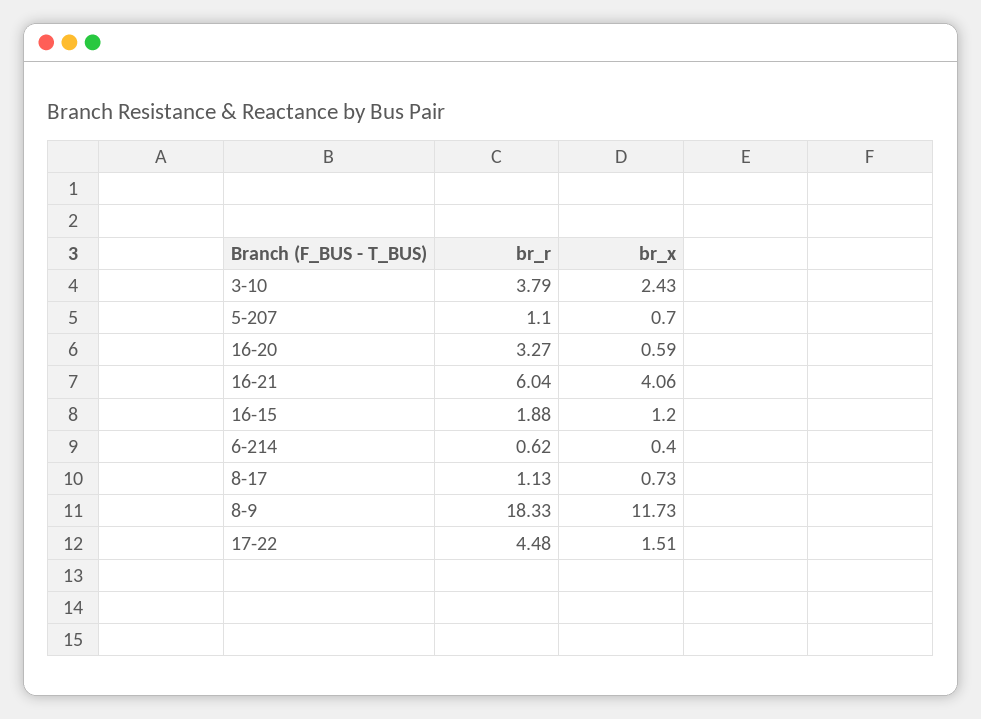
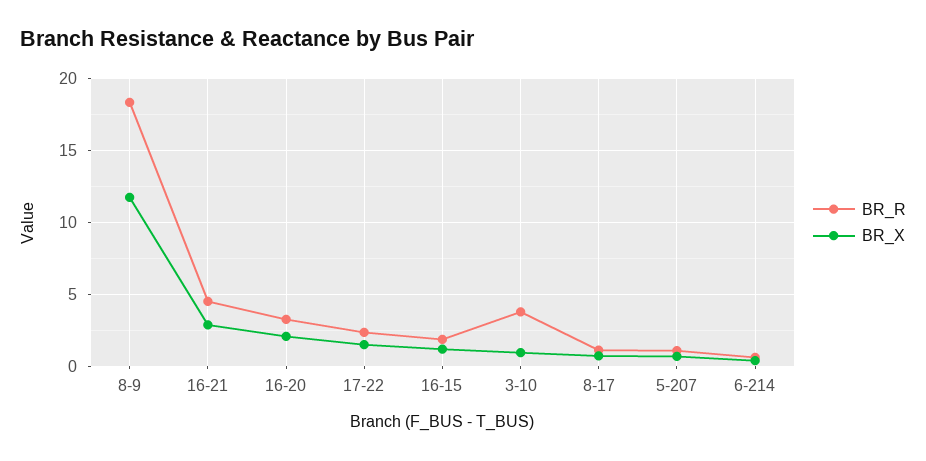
br_x, 3-10: 2.43 -> 1
br_x, 16-20: 0.59 -> 2
br_r, 16-21: 6.04 -> 4.5
br_x, 16-21: 4.06 -> 3
br_r, 17-22: 4.48 -> 2.5

